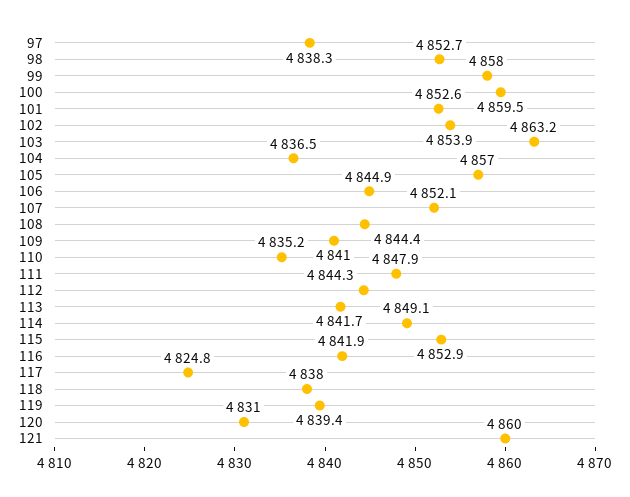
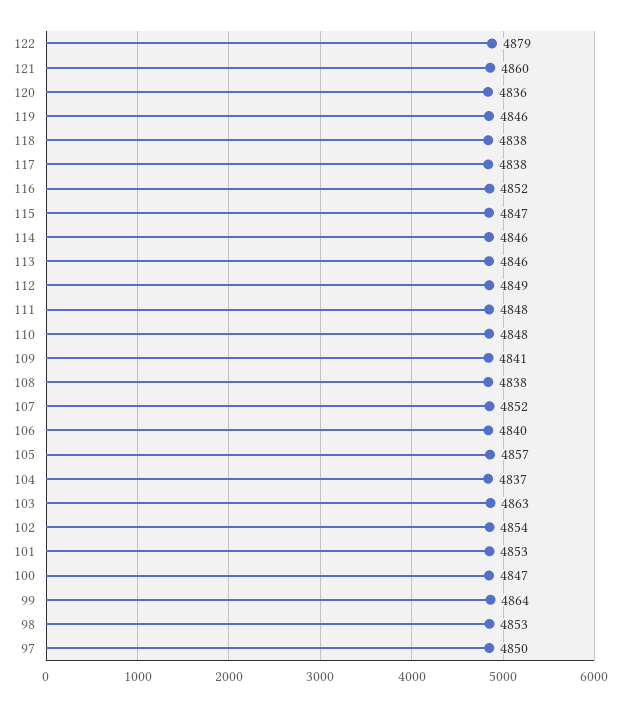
97: 4838.3 -> 4850
99: 4858 -> 4864
100: 4859.5 -> 4847
106: 4844.9 -> 4840
108: 4844.4 -> 4838
110: 4835.2 -> 4848
112: 4844.3 -> 4849
113: 4841.7 -> 4846
114: 4849.1 -> 4846
115: 4852.9 -> 4847
116: 4841.9 -> 4852
117: 4824.8 -> 4838
119: 4839.4 -> 4846
120: 4831 -> 4836
122: none -> 4879

